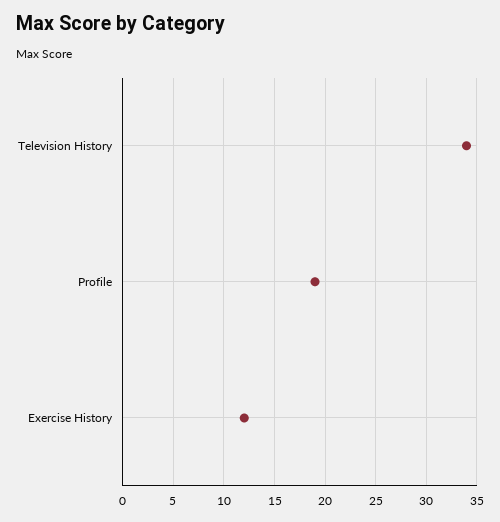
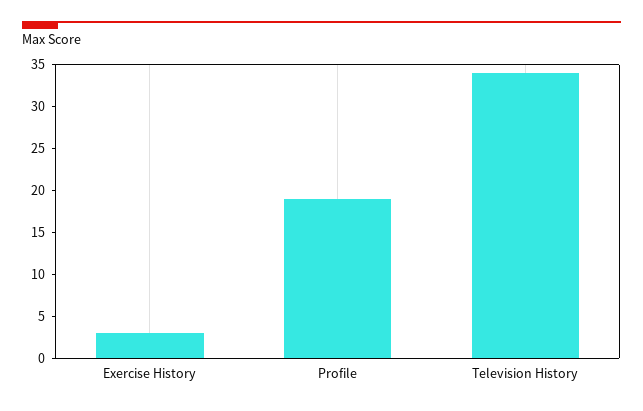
Exercise History: 12 -> 3

